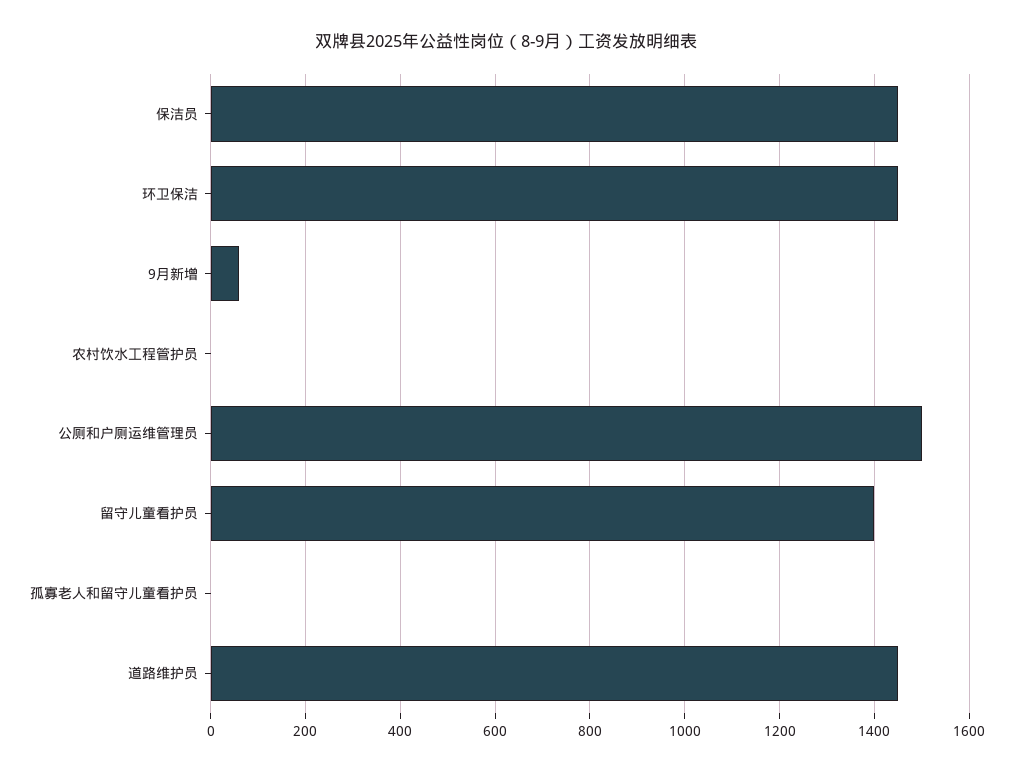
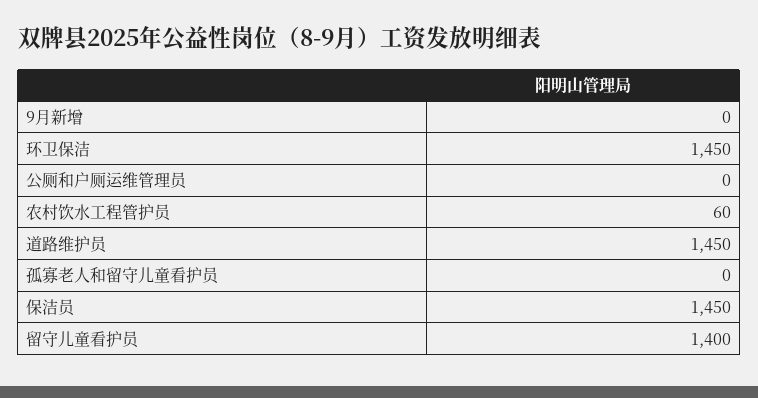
9月新增: 60 -> 0
农村饮水工程管护员: 0 -> 60
公厕和户厕运维管理员: 1500 -> 0

